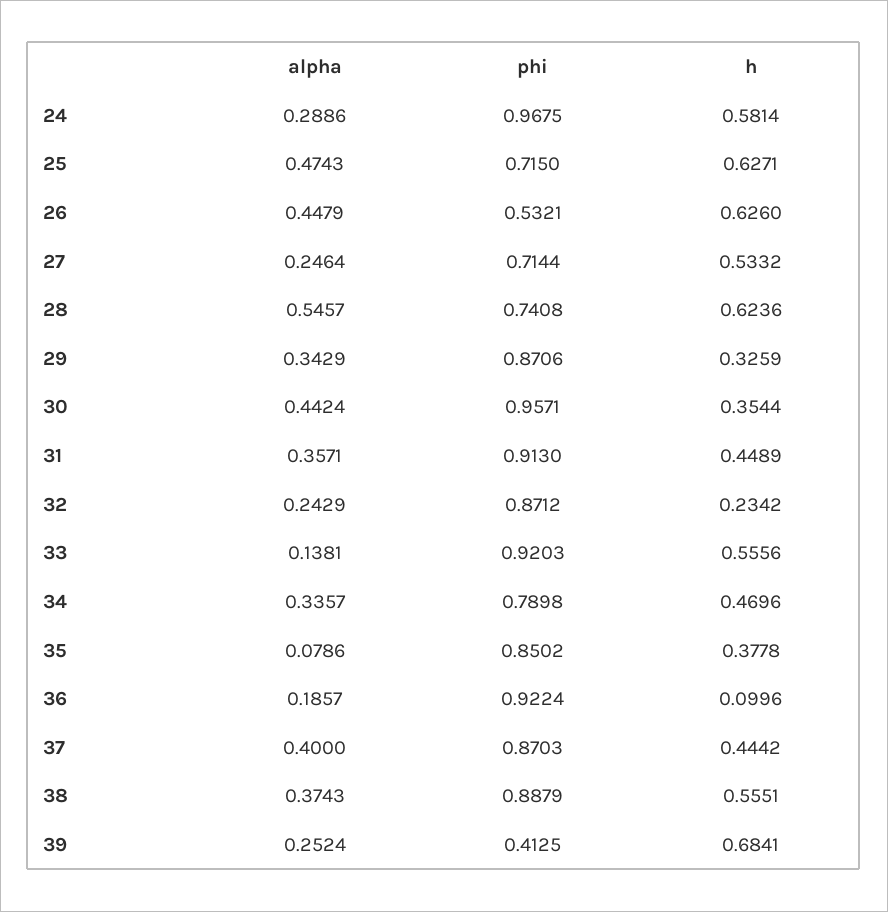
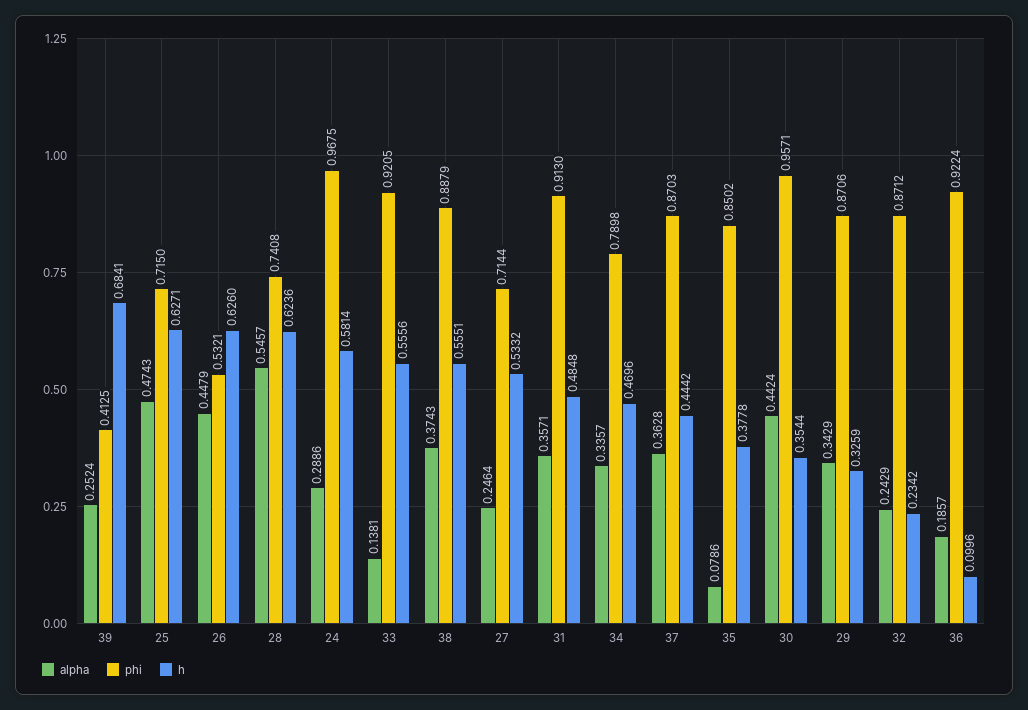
h, 31: 0.4489 -> 0.4848
phi, 33: 0.9203 -> 0.9205
alpha, 37: 0.4 -> 0.3628

